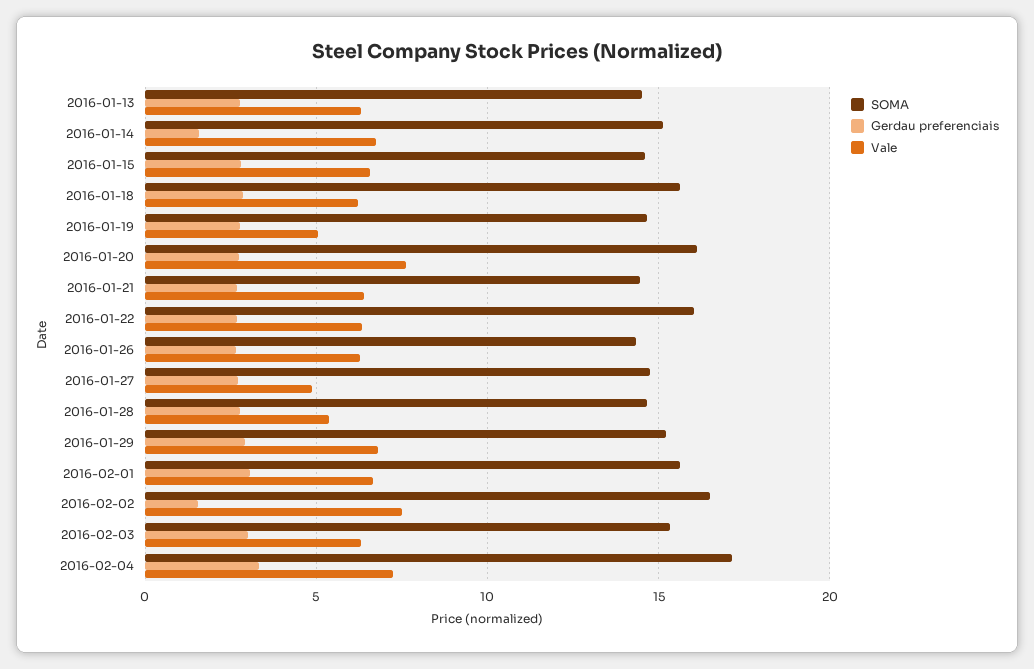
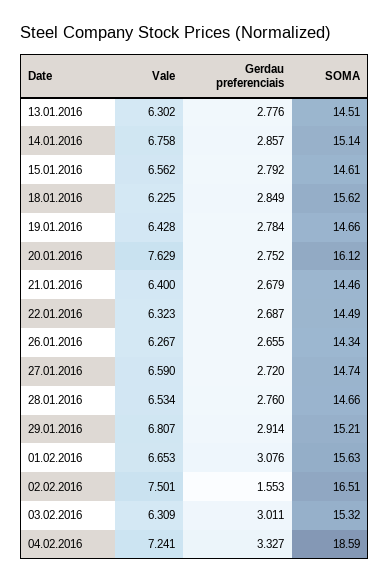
Gerdau preferenciais, 2016-01-14: 1.5 -> 2.857
Vale, 2016-01-19: 5 -> 6.428
SOMA, 2016-01-22: 16 -> 14.49
Vale, 2016-01-27: 5 -> 6.59
Vale, 2016-01-28: 5.5 -> 6.534
SOMA, 2016-02-04: 17 -> 18.59

